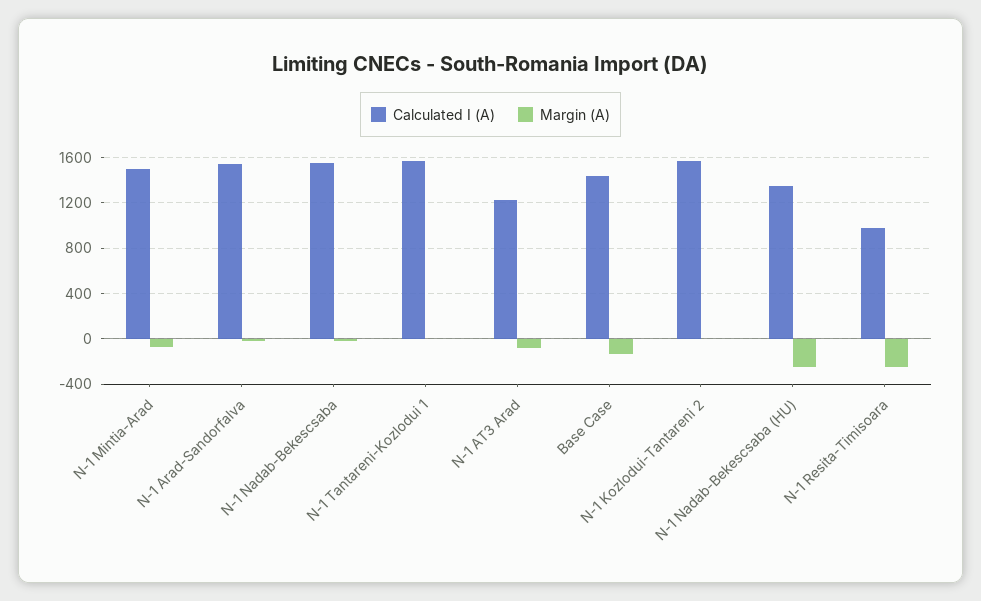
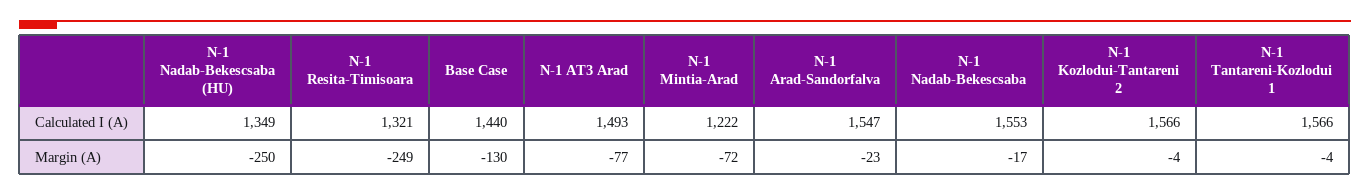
Calculated I (A), N-1 Mintia-Arad: 1500 -> 1222
Calculated I (A), N-1 AT3 Arad: 1200 -> 1493
Calculated I (A), N-1 Resita-Timisoara: 1000 -> 1321

